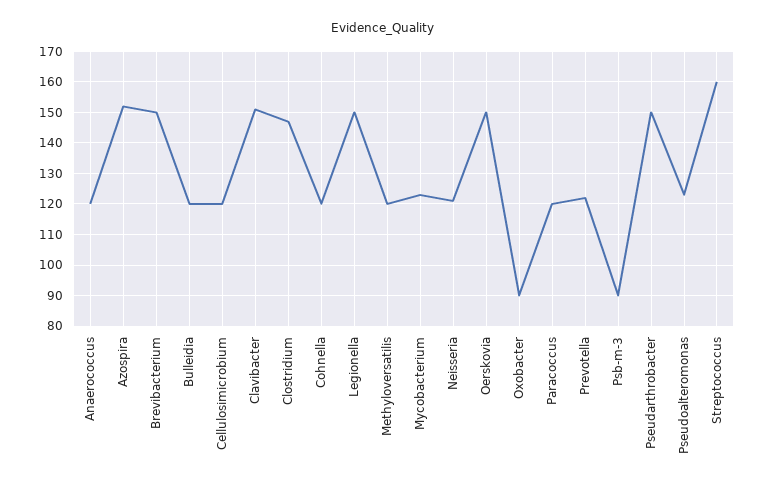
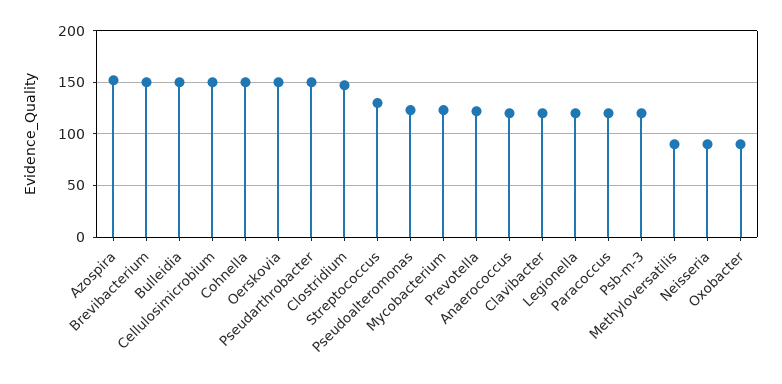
Bulleidia: 120 -> 150
Cellulosimicrobium: 120 -> 150
Clavibacter: 150 -> 120
Cohnella: 120 -> 150
Legionella: 150 -> 120
Methyloversatilis: 120 -> 90
Neisseria: 120 -> 90
Psb-m-3: 90 -> 120
Streptococcus: 160 -> 130

